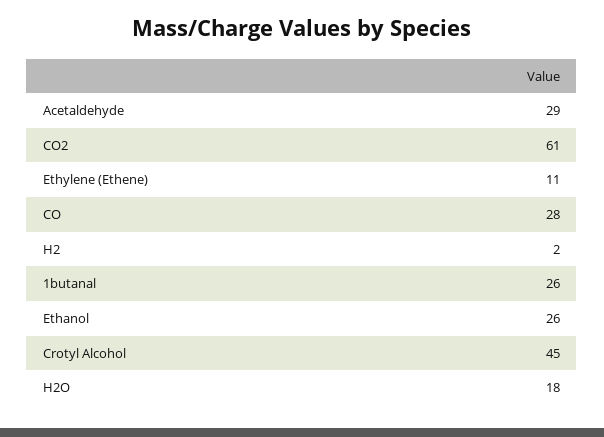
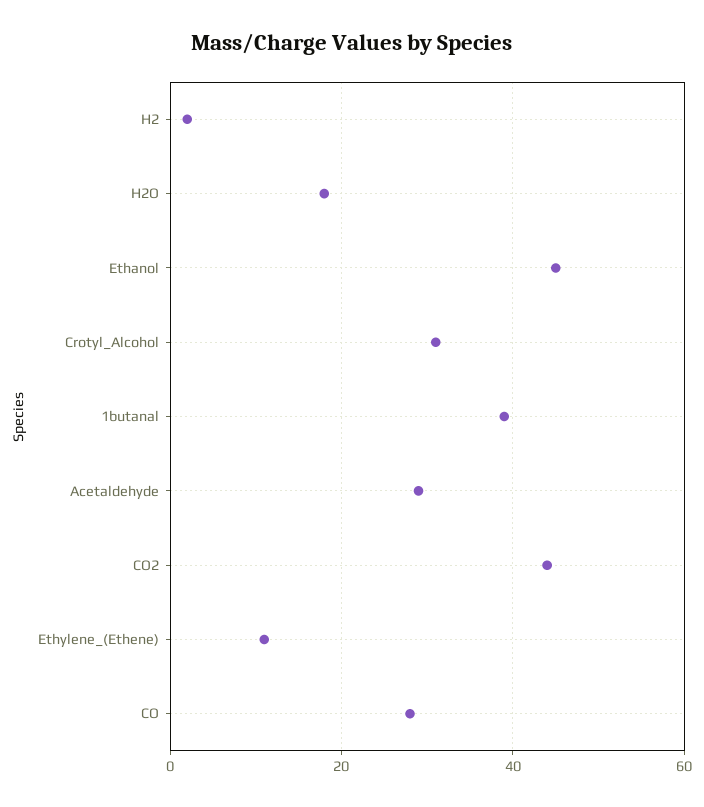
CO2: 61 -> 45
1butanal: 26 -> 40
Ethanol: 26 -> 45
Crotyl Alcohol: 45 -> 30

